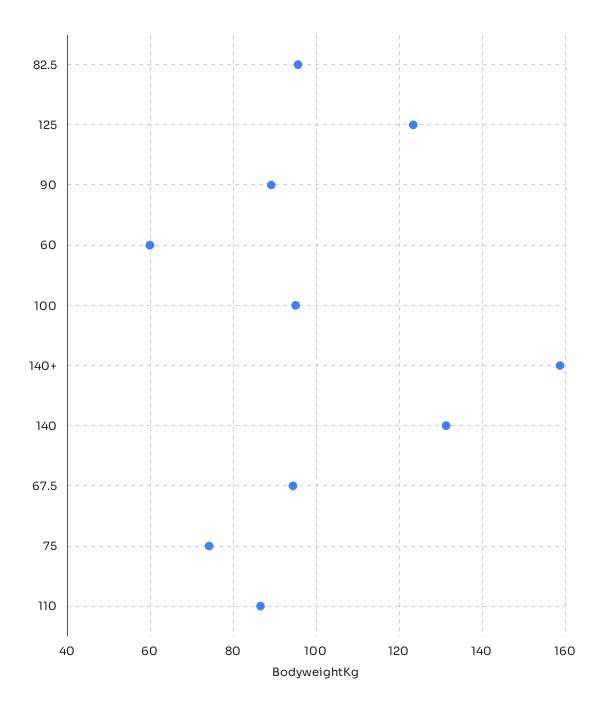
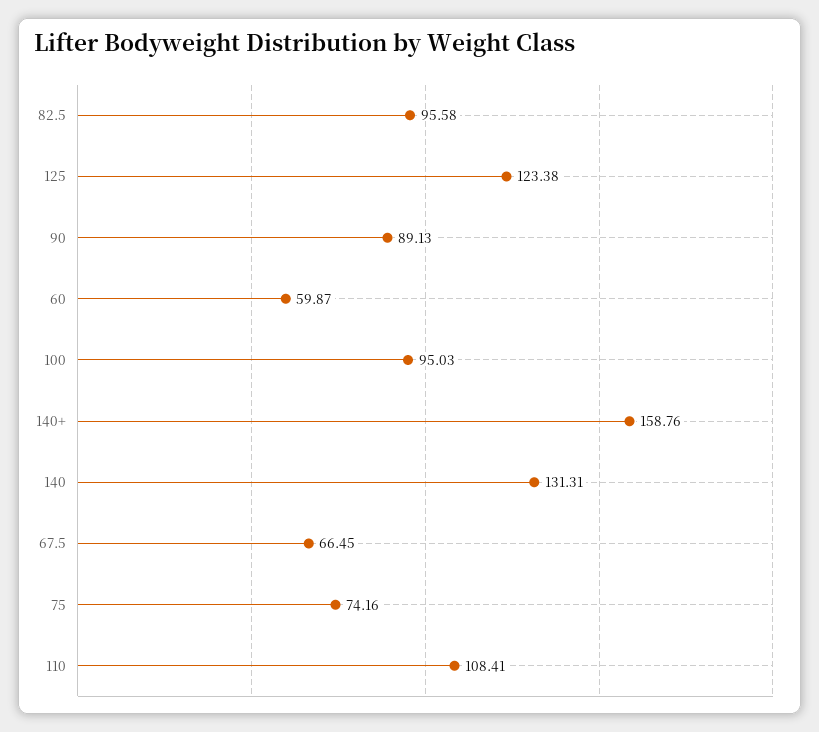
67.5: 94 -> 66.45
110: 86 -> 108.41

